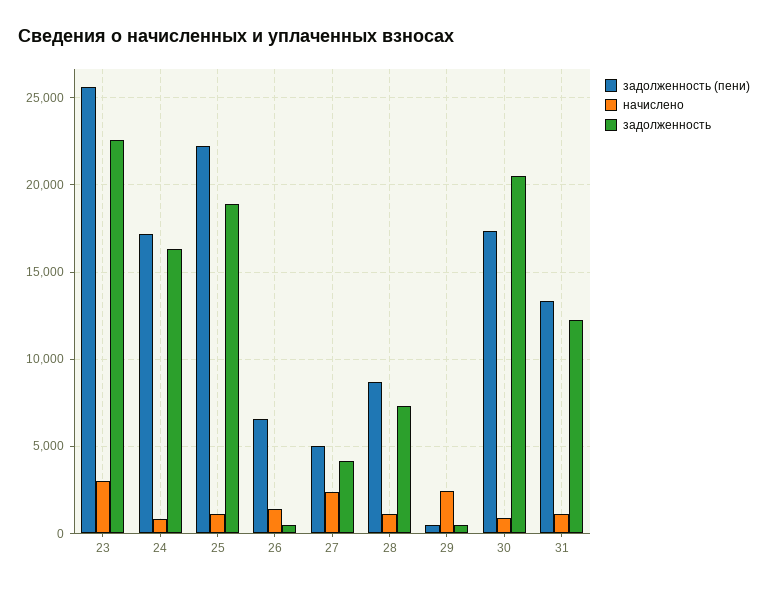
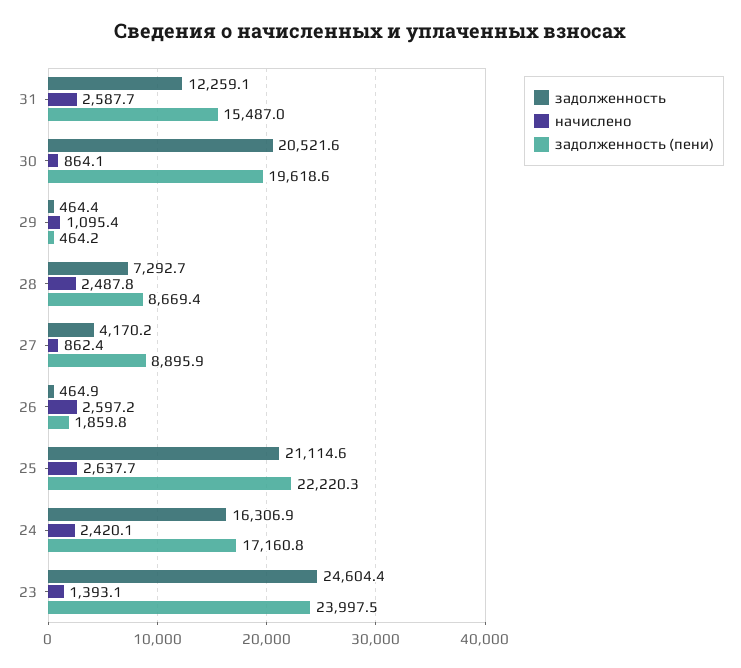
задолженность (пени), 23: 25500 -> 23997.5
начислено, 23: 3000 -> 1393.1
задолженность, 23: 22500 -> 24604.4
начислено, 24: 1000 -> 2420.1
начислено, 25: 1000 -> 2637.7
задолженность, 25: 19000 -> 21114.6
задолженность (пени), 26: 6500 -> 1859.8
начислено, 26: 1500 -> 2597.2
задолженность (пени), 27: 5000 -> 8895.9
начислено, 27: 2500 -> 862.4
начислено, 28: 1000 -> 2487.8
начислено, 29: 2500 -> 1095.4
задолженность (пени), 30: 17500 -> 19618.6
задолженность (пени), 31: 13500 -> 15487
начислено, 31: 1000 -> 2587.7

